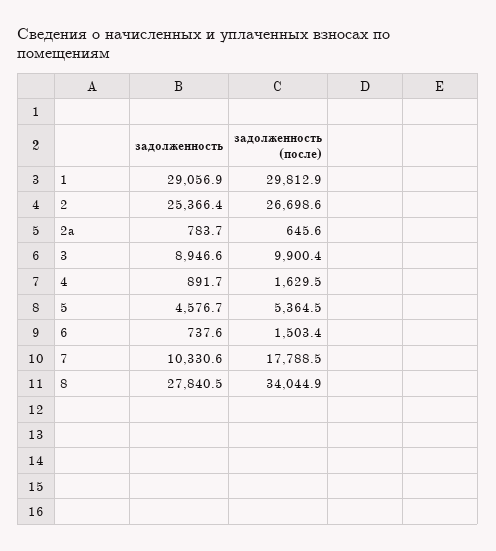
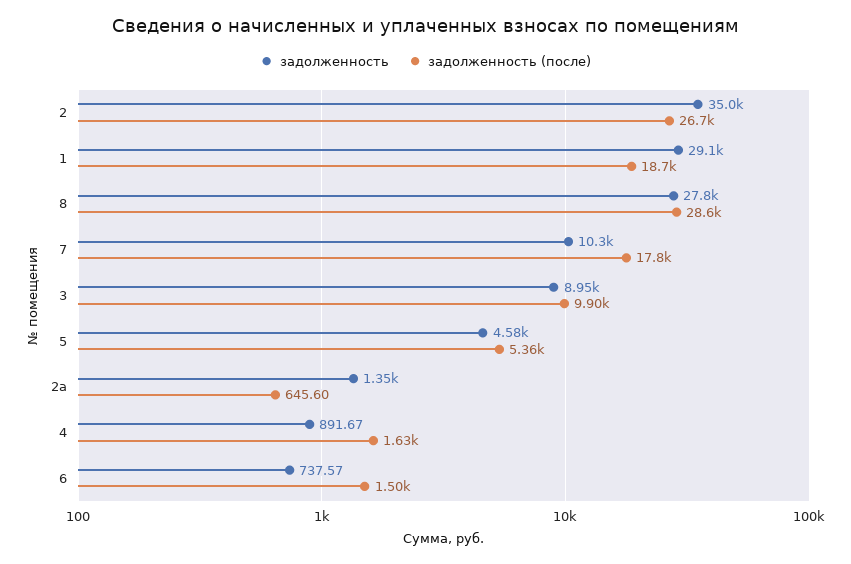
задолженность (после), 1: 29812.9 -> 18700
задолженность, 2: 25366.4 -> 35000
задолженность, 2а: 783.7 -> 1350
задолженность (после), 8: 34044.9 -> 28600

